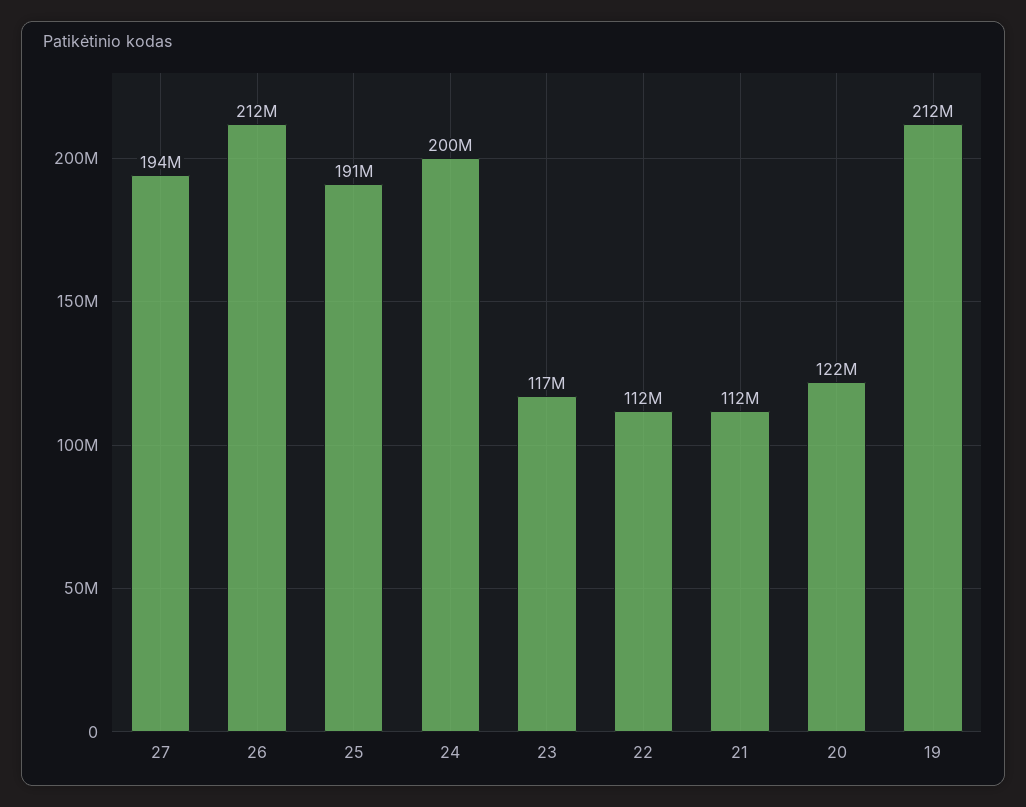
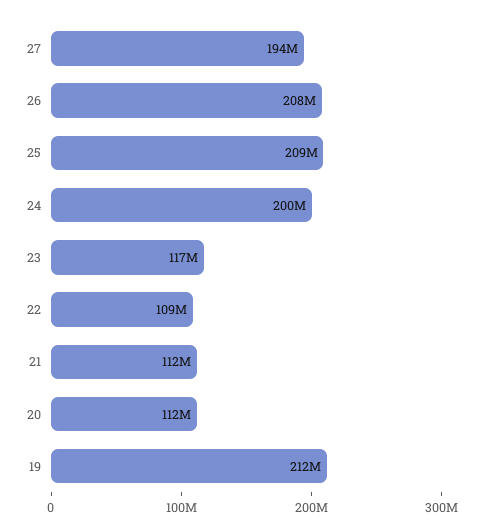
26: 212000000 -> 208000000
25: 191000000 -> 209000000
22: 112000000 -> 109000000
20: 122000000 -> 112000000

